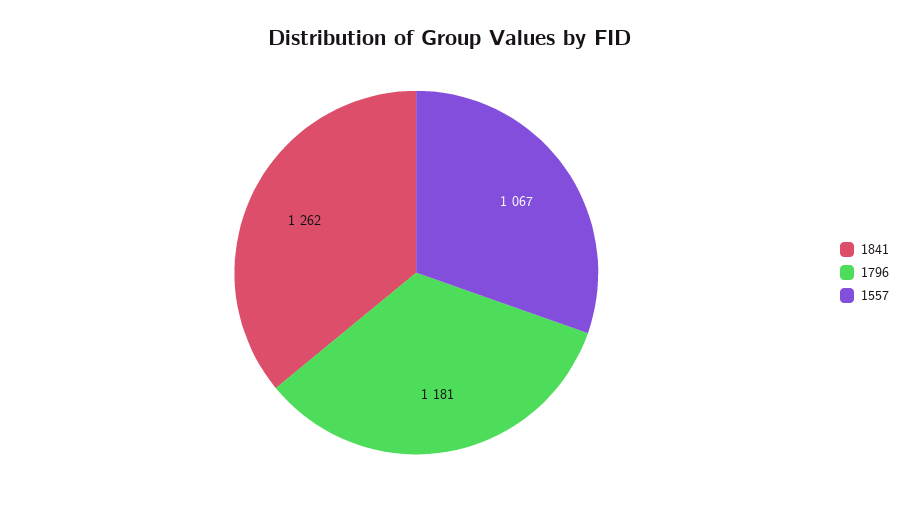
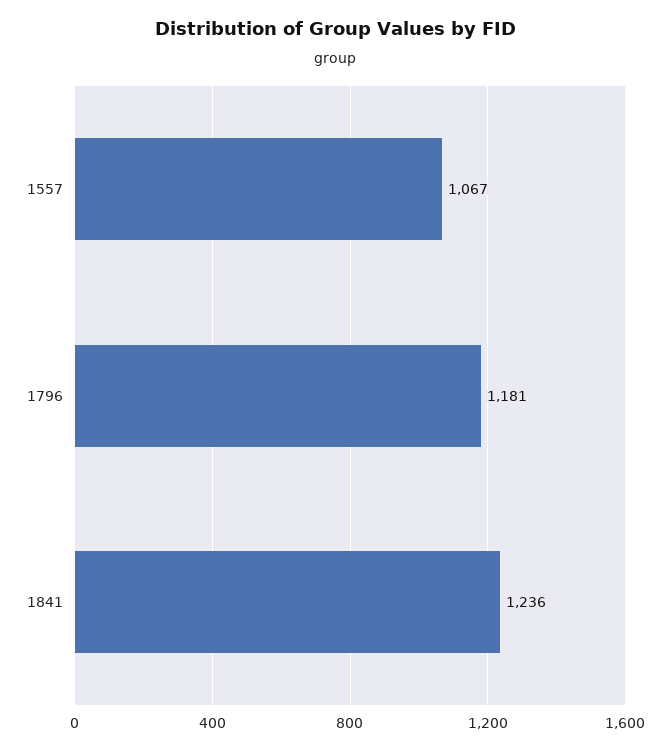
1841: 1262 -> 1236

